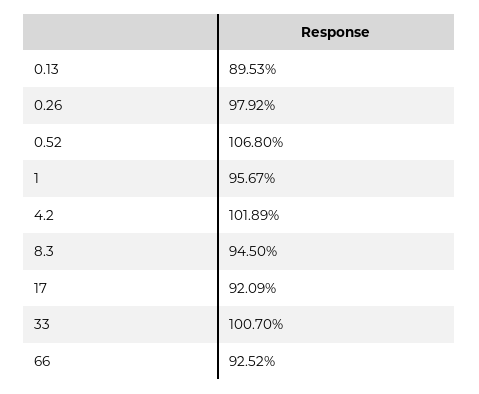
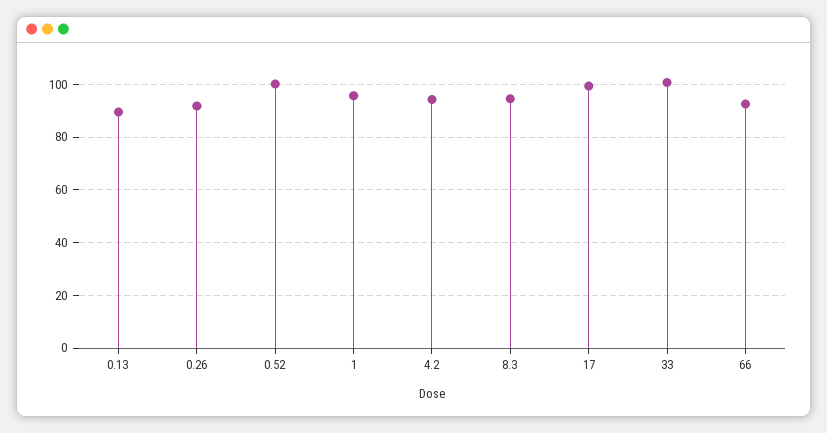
0.26: 97.92 -> 92.5
0.52: 106.8 -> 100
4.2: 101.89 -> 95
17: 92.09 -> 100

